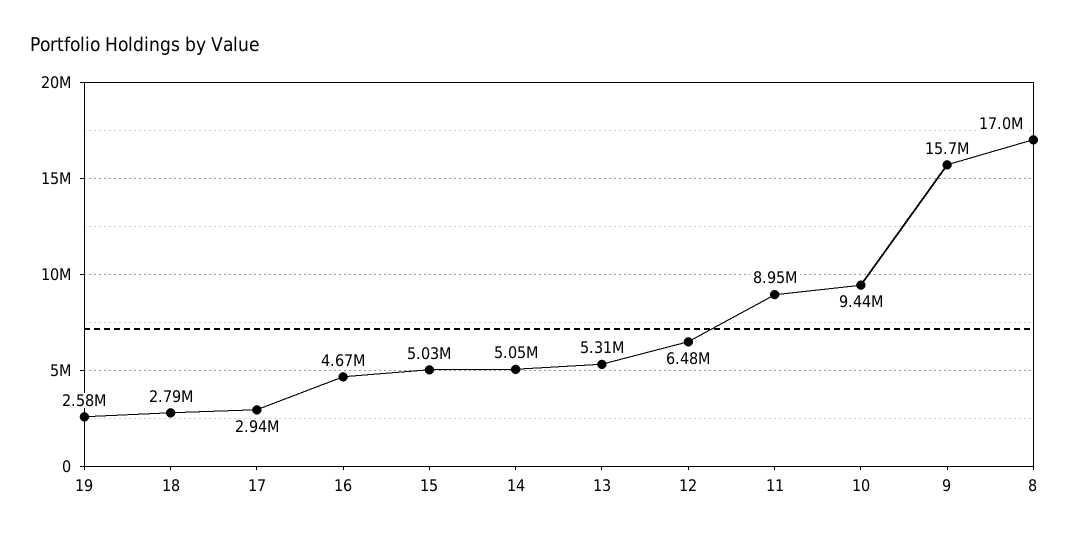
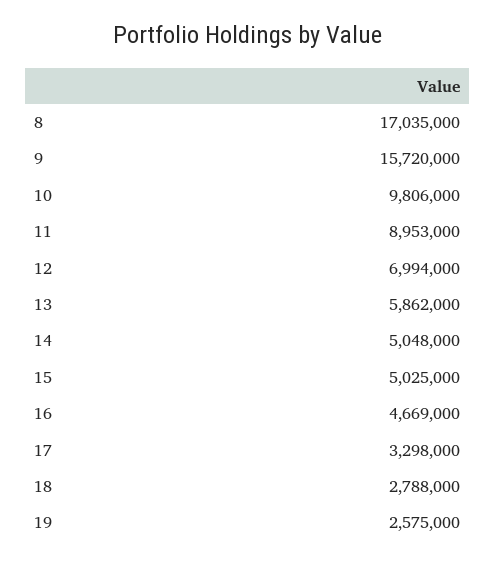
17: 2940000 -> 3298000
13: 5310000 -> 5862000
12: 6480000 -> 6994000
10: 9440000 -> 9806000

